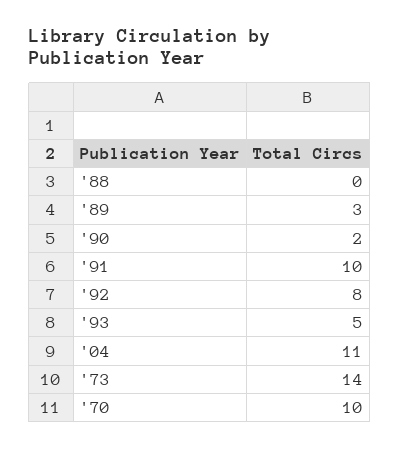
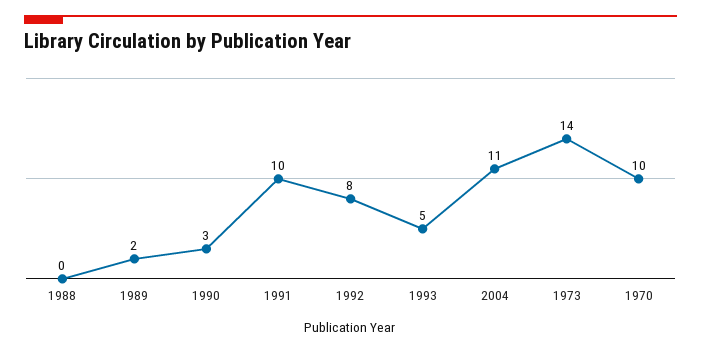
'89: 3 -> 2
'90: 2 -> 3

